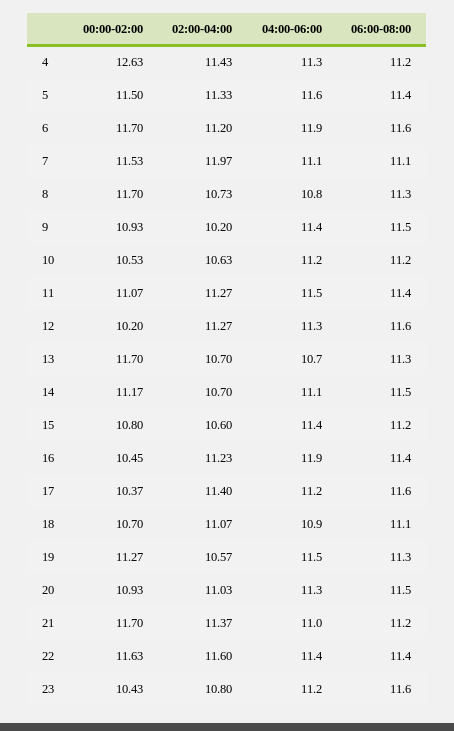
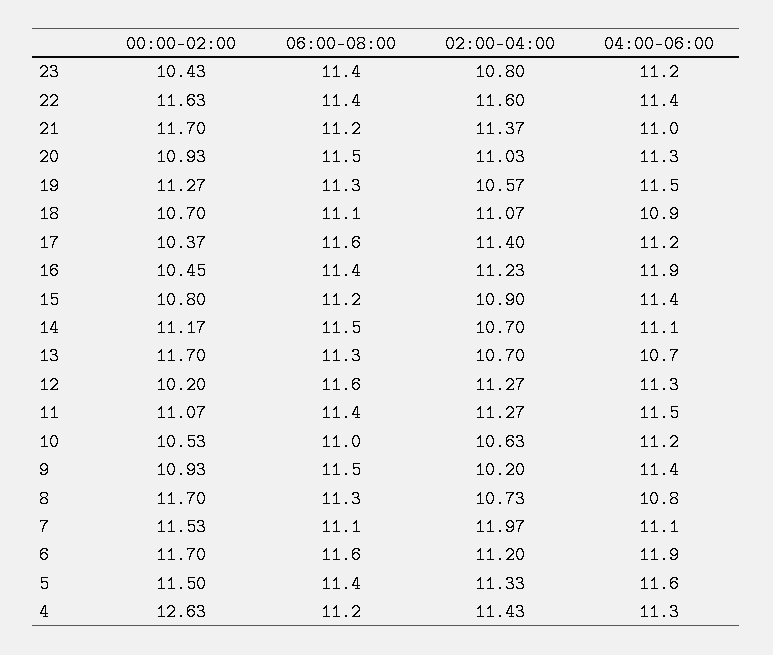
06:00-08:00, 10: 11.2 -> 11
02:00-04:00, 15: 10.6 -> 10.9
06:00-08:00, 23: 11.6 -> 11.4

